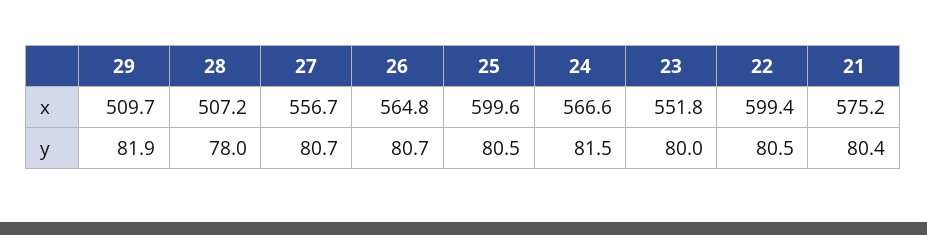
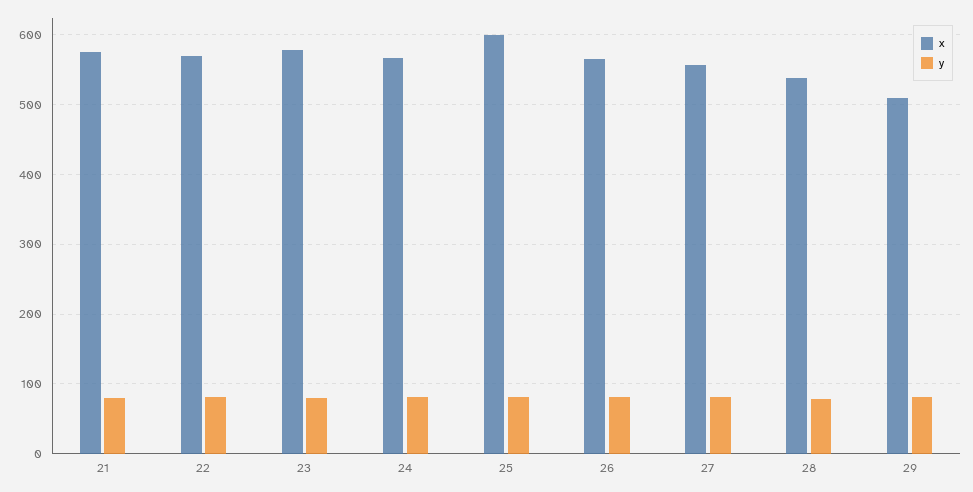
x, 28: 507.2 -> 540
x, 23: 551.8 -> 580
x, 22: 599.4 -> 570

